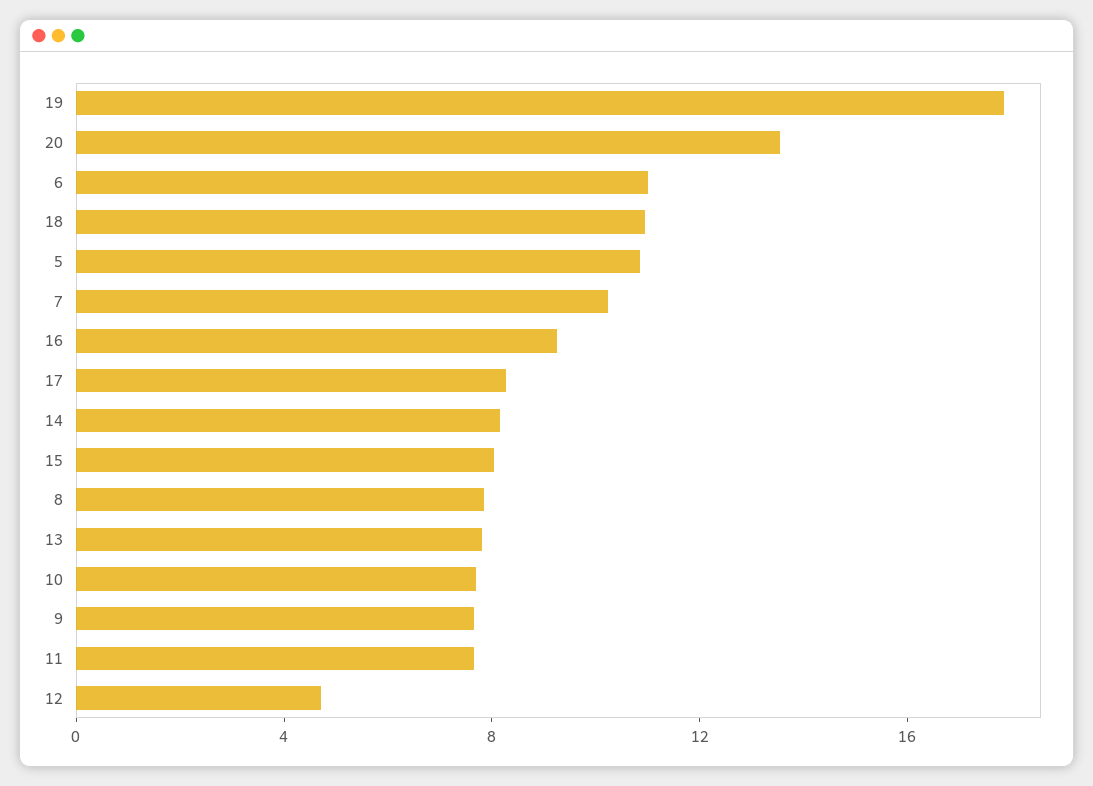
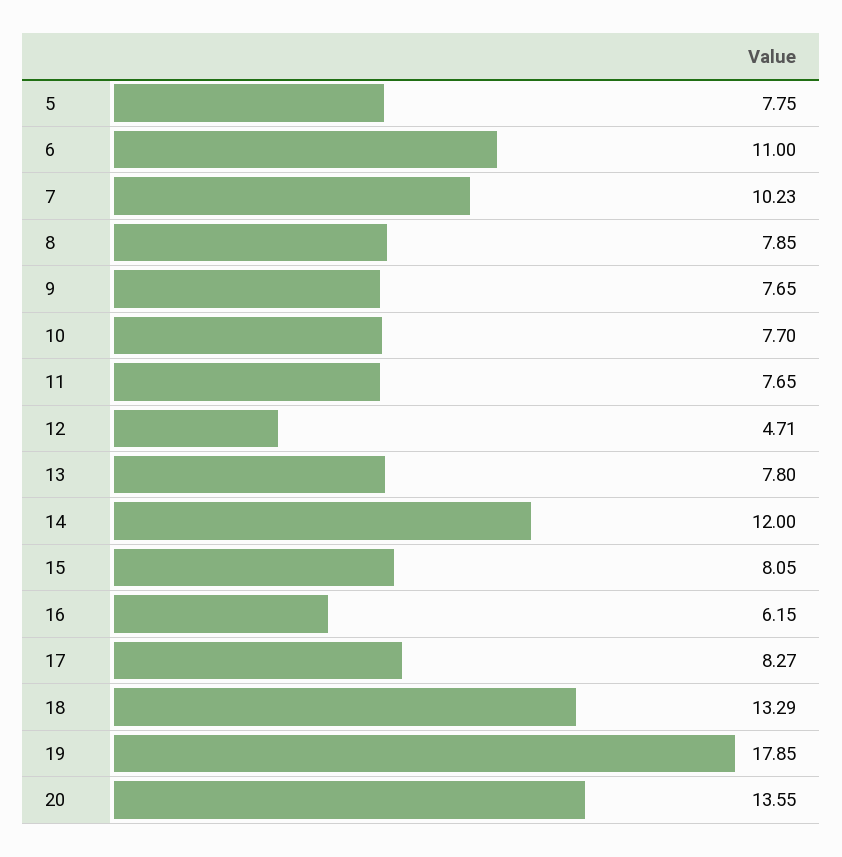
18: 11 -> 13.29
5: 11 -> 7.75
16: 9 -> 6.15
14: 8 -> 12

